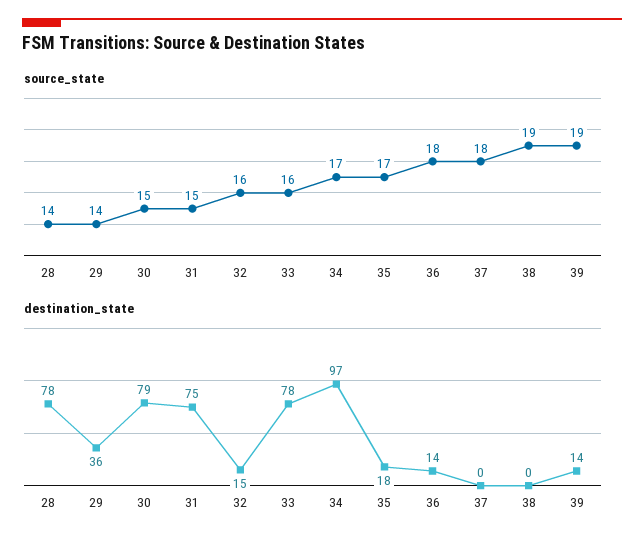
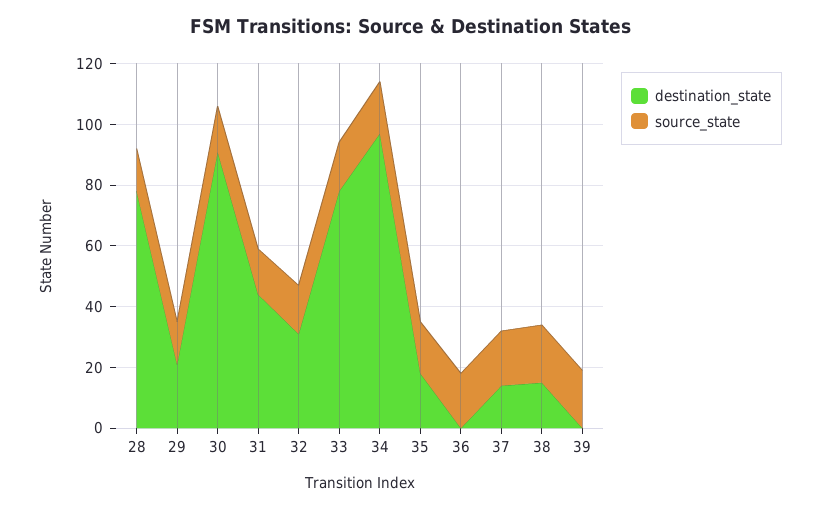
destination_state, 29: 36 -> 20
destination_state, 30: 79 -> 90
destination_state, 31: 75 -> 45
destination_state, 32: 15 -> 30
destination_state, 36: 14 -> 0
destination_state, 37: 0 -> 15
destination_state, 38: 0 -> 15
destination_state, 39: 14 -> 0

